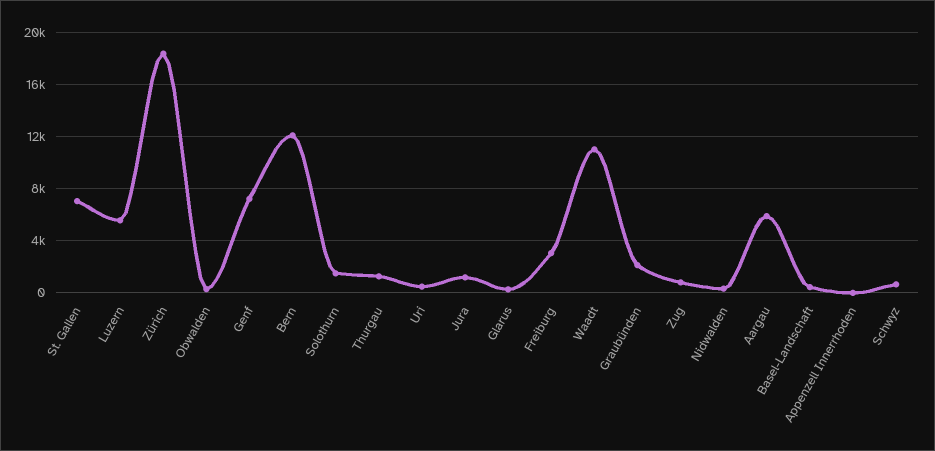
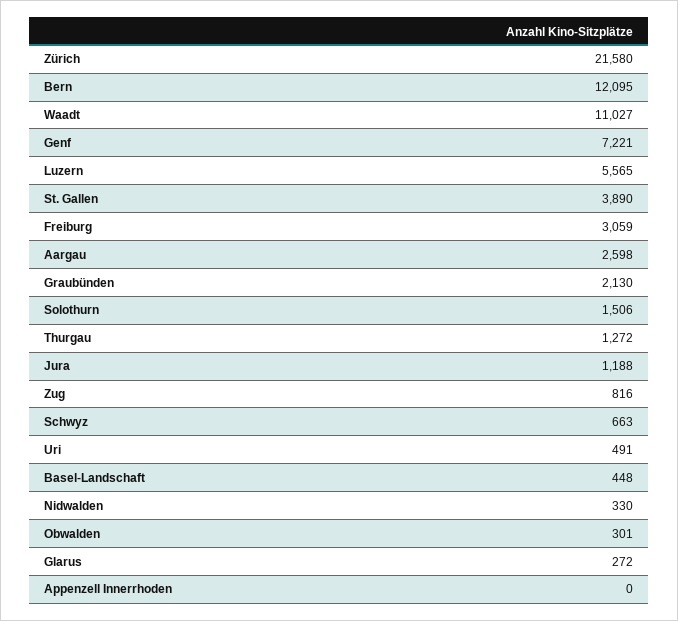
St. Gallen: 7000 -> 3890
Zürich: 18500 -> 21580
Aargau: 6000 -> 2598

